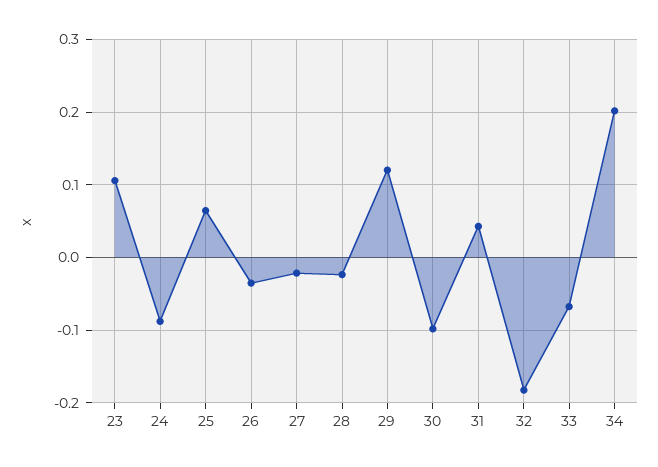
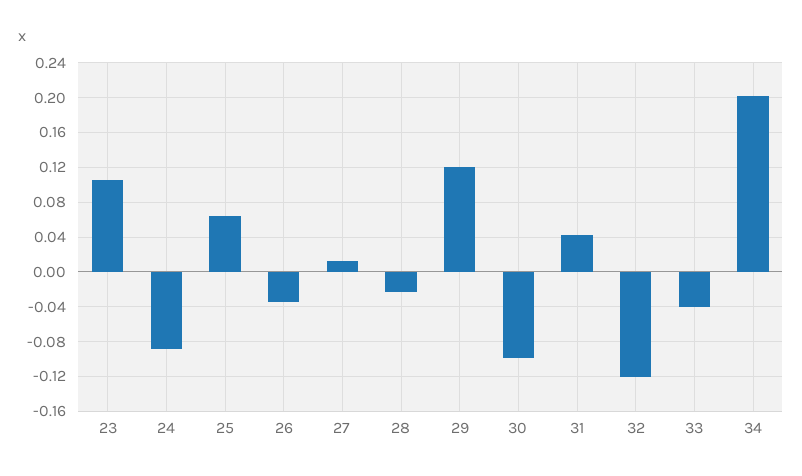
27: -0.02 -> 0.01
32: -0.18 -> -0.12
33: -0.07 -> -0.04

